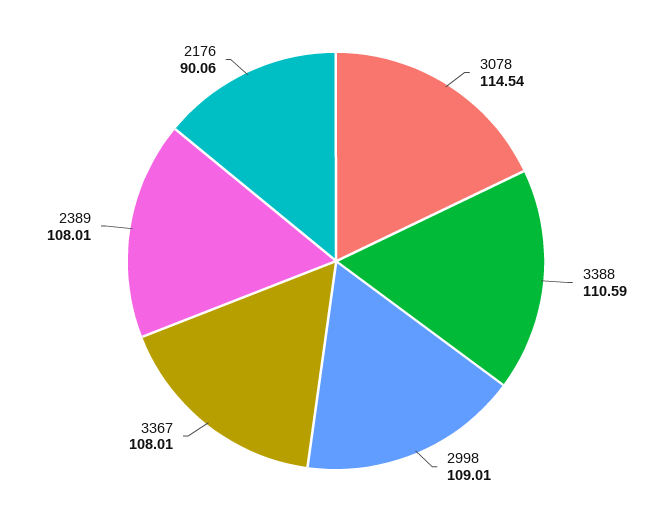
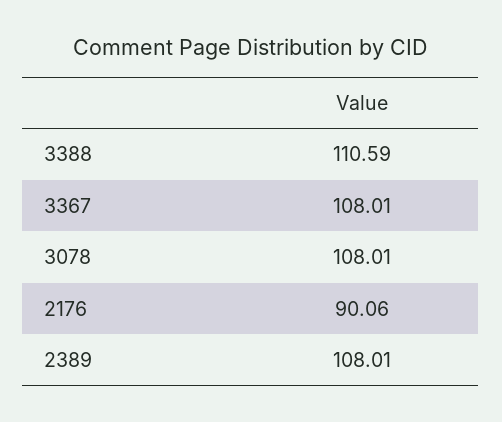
3078: 114.54 -> 108.01
2998: 109.01 -> none

